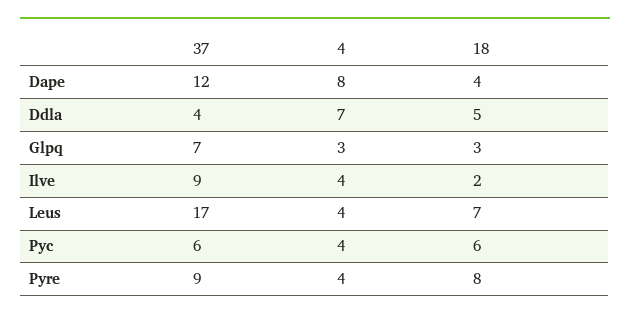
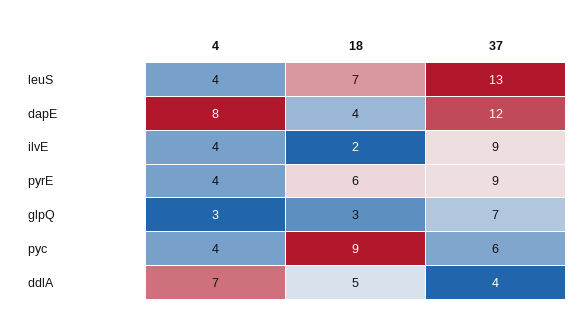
37, Leus: 17 -> 13
18, Pyc: 6 -> 9
18, Pyre: 8 -> 6

